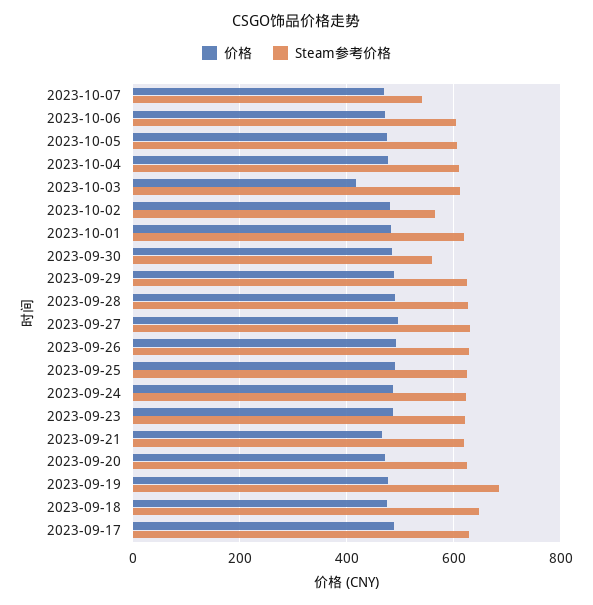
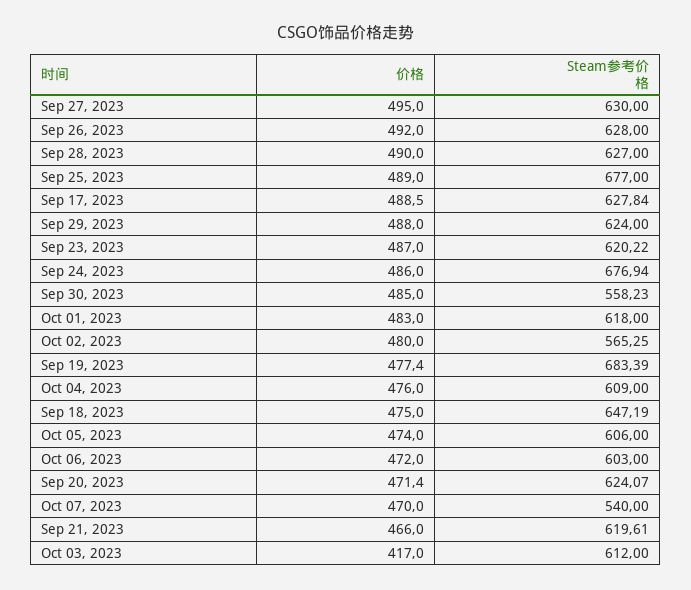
Steam参考价格, 2023-09-25: 620 -> 677
Steam参考价格, 2023-09-24: 620 -> 676.94

